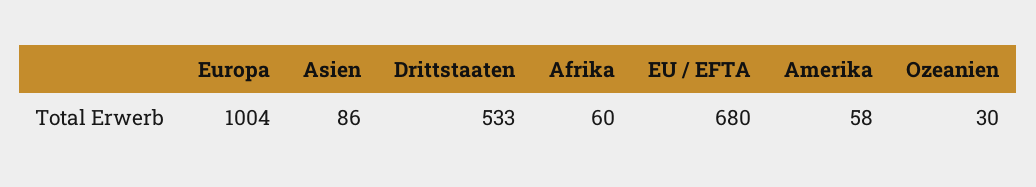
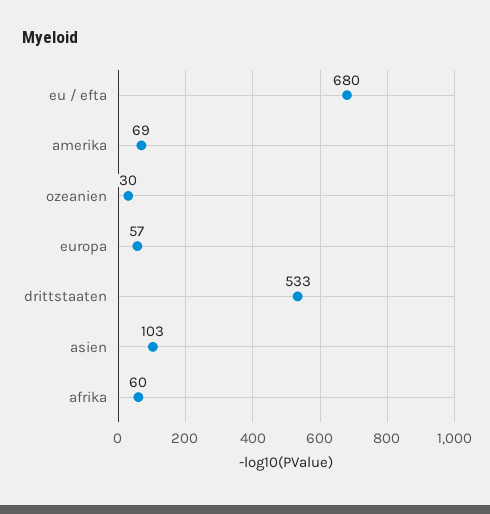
Europa: 1004 -> 57
Asien: 86 -> 103
Amerika: 58 -> 69

